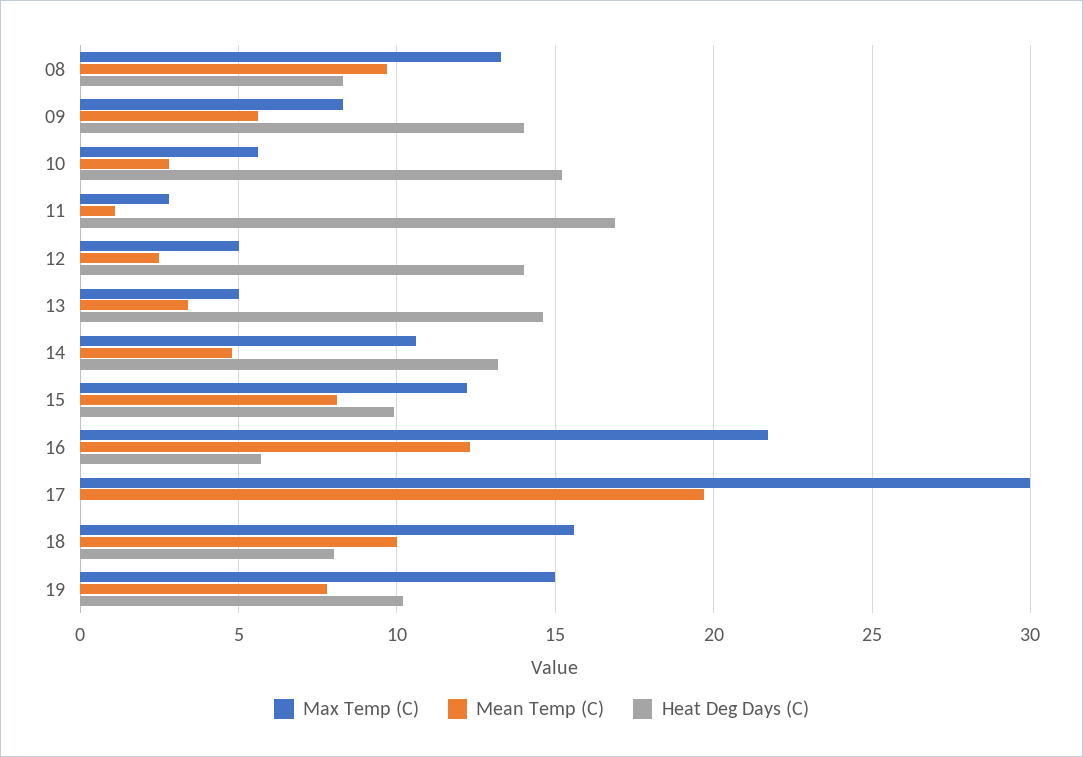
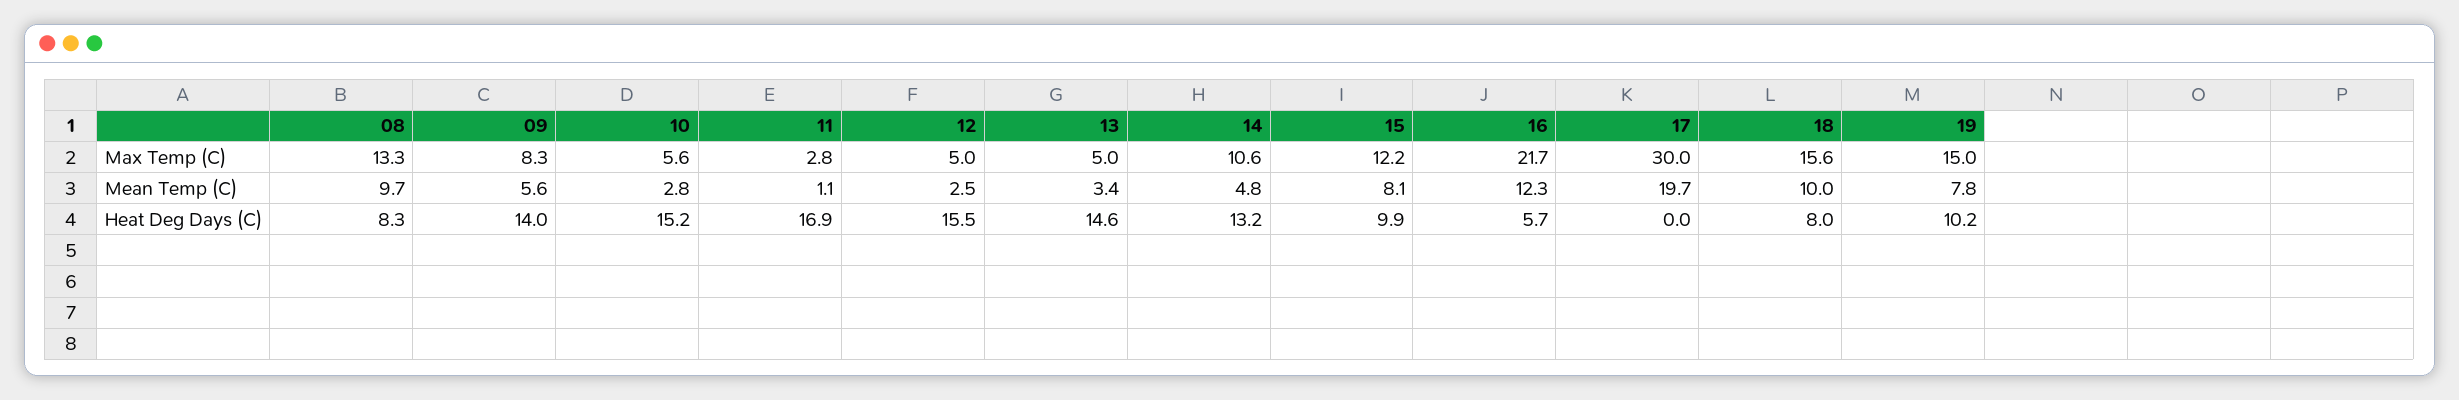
Heat Deg Days (C), 12: 14 -> 15.5

